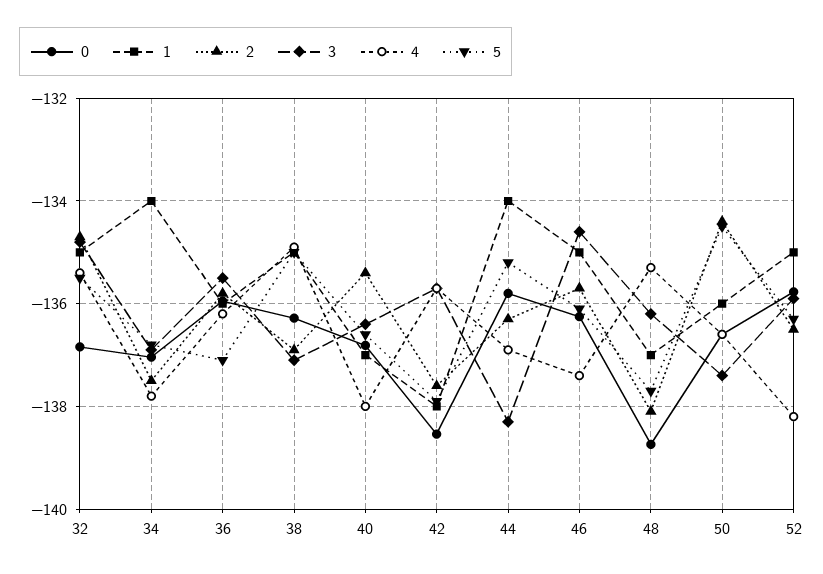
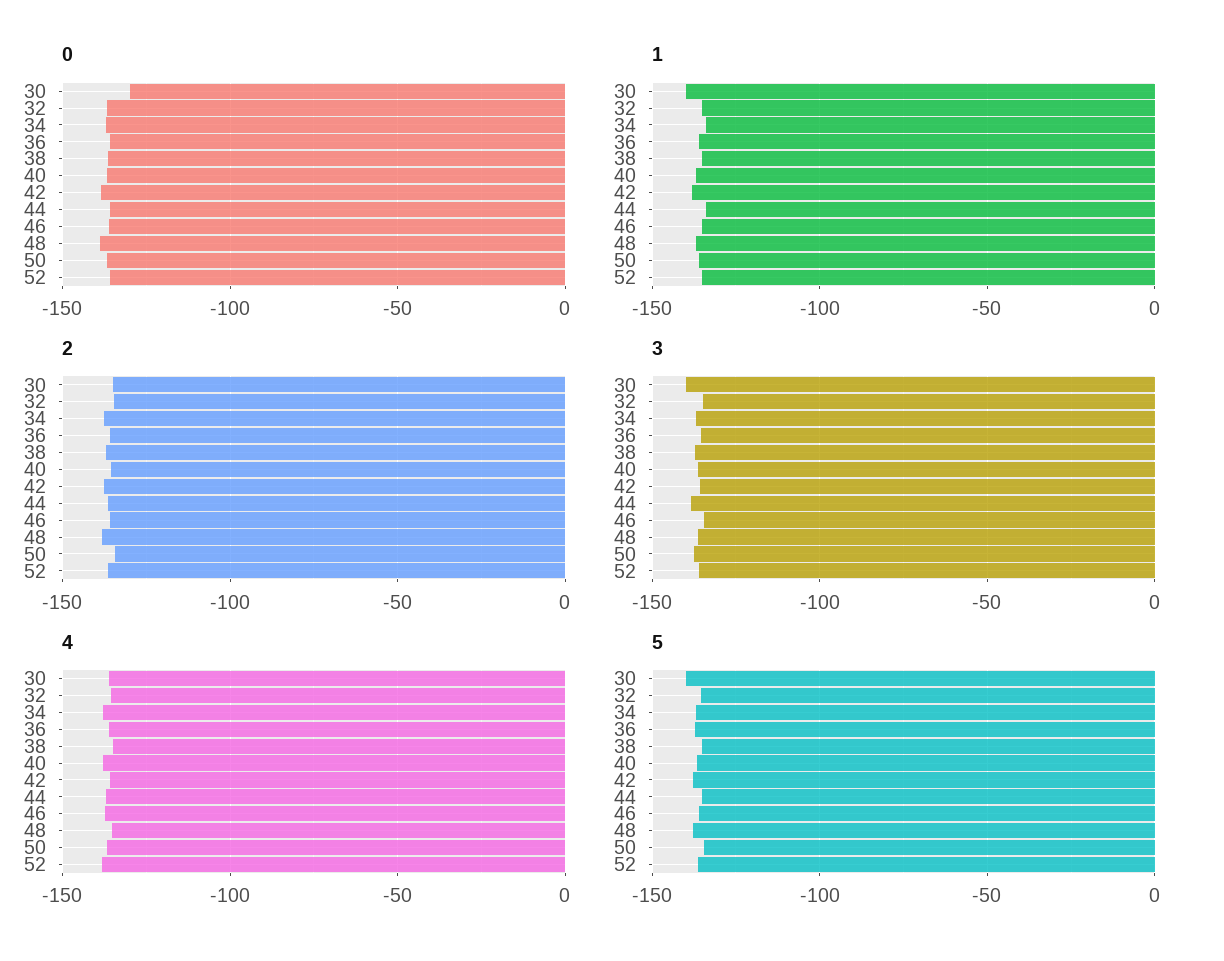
0, 30: none -> -130
1, 30: none -> -140
2, 30: none -> -135
3, 30: none -> -140
4, 30: none -> -135
5, 30: none -> -140

